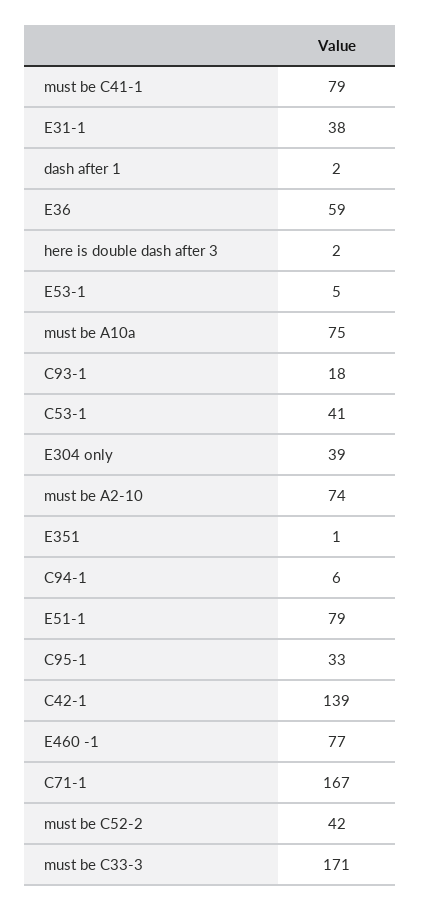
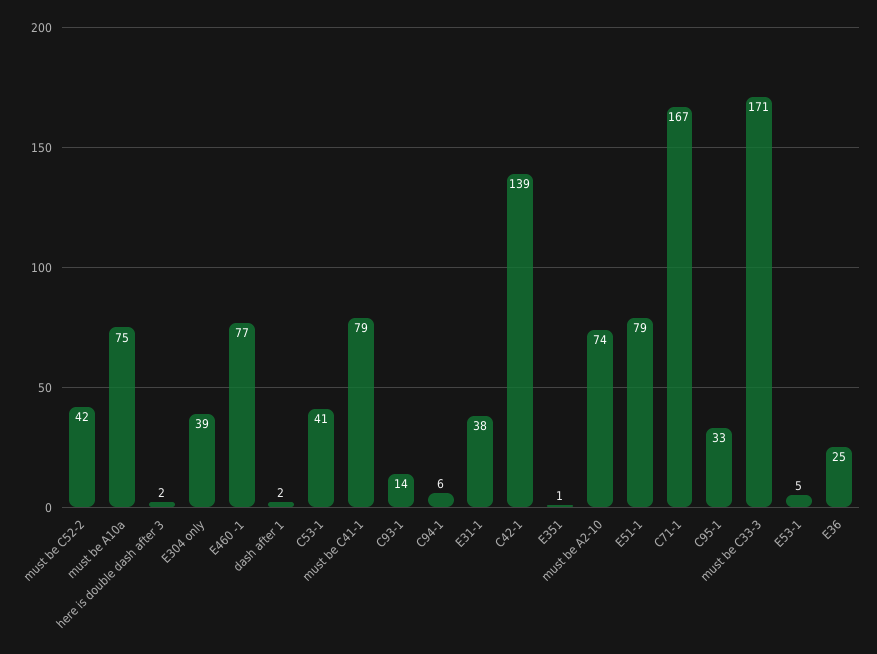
E36: 59 -> 25
C93-1: 18 -> 14

